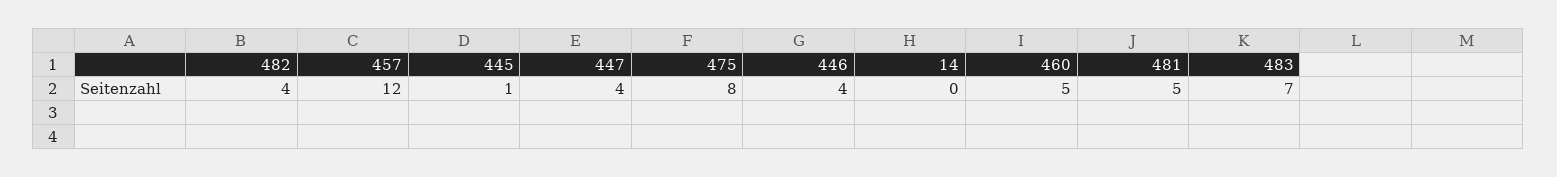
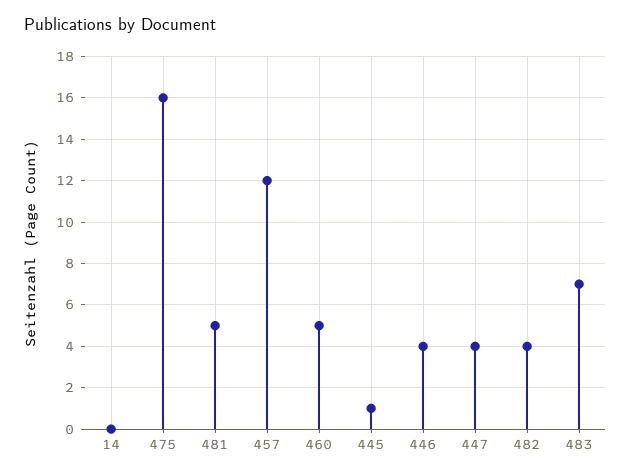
475: 8 -> 16

